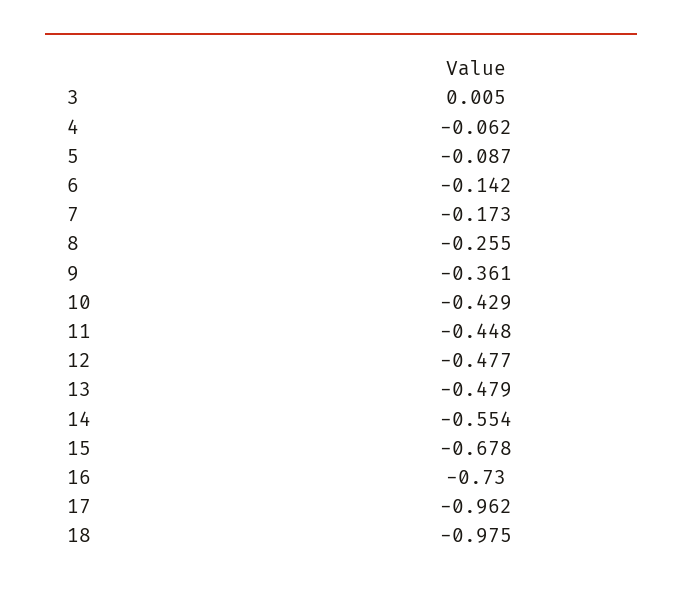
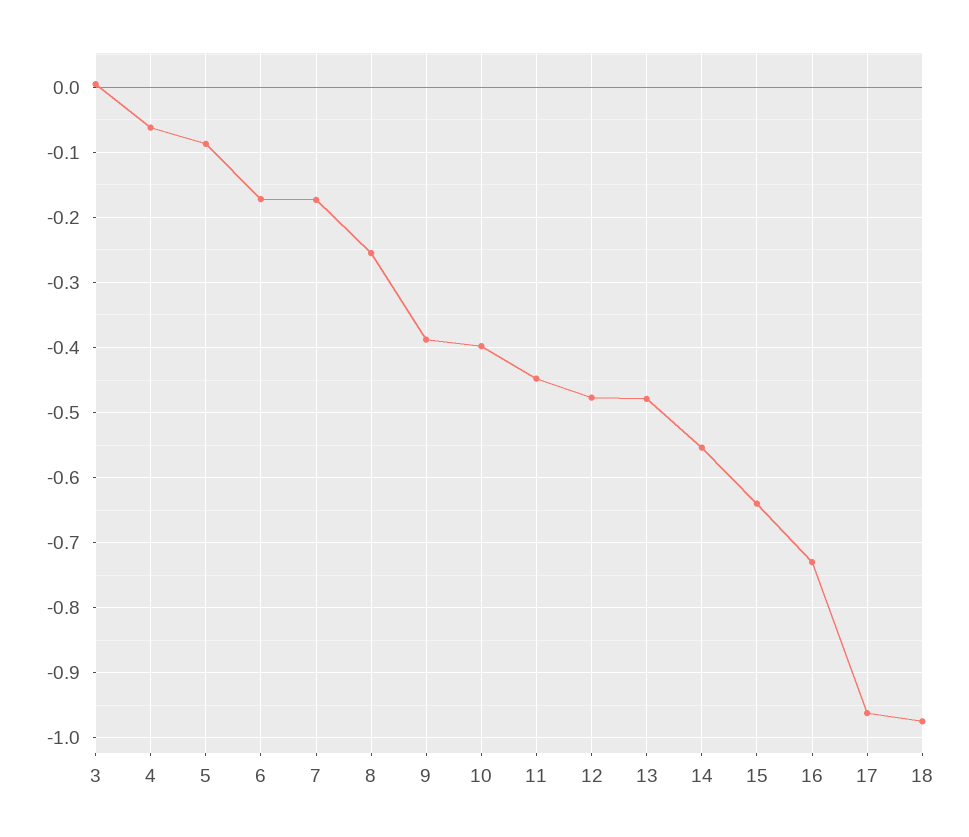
6: -0.142 -> -0.17
9: -0.361 -> -0.39
10: -0.429 -> -0.4
15: -0.678 -> -0.64

